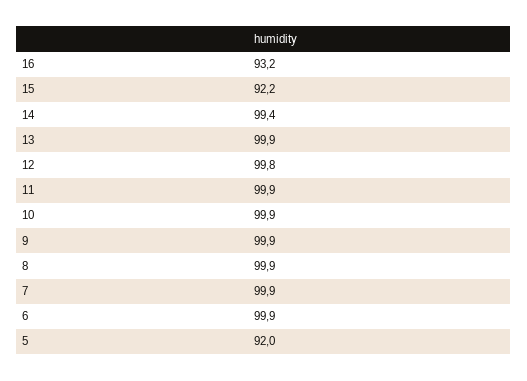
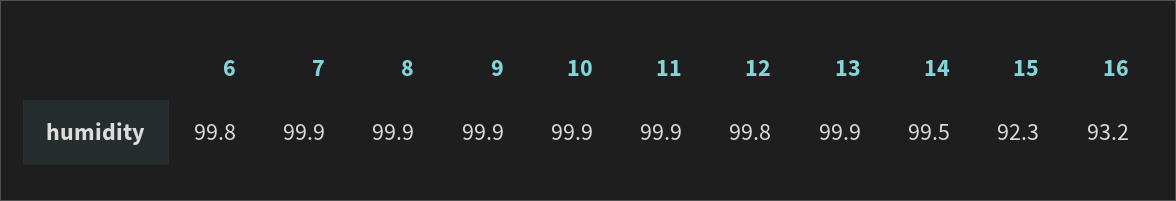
15: 92.2 -> 92.3
14: 99.4 -> 99.5
6: 99.9 -> 99.8
5: 92 -> none

